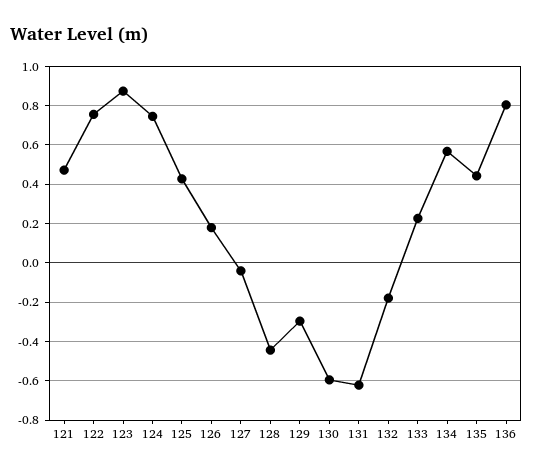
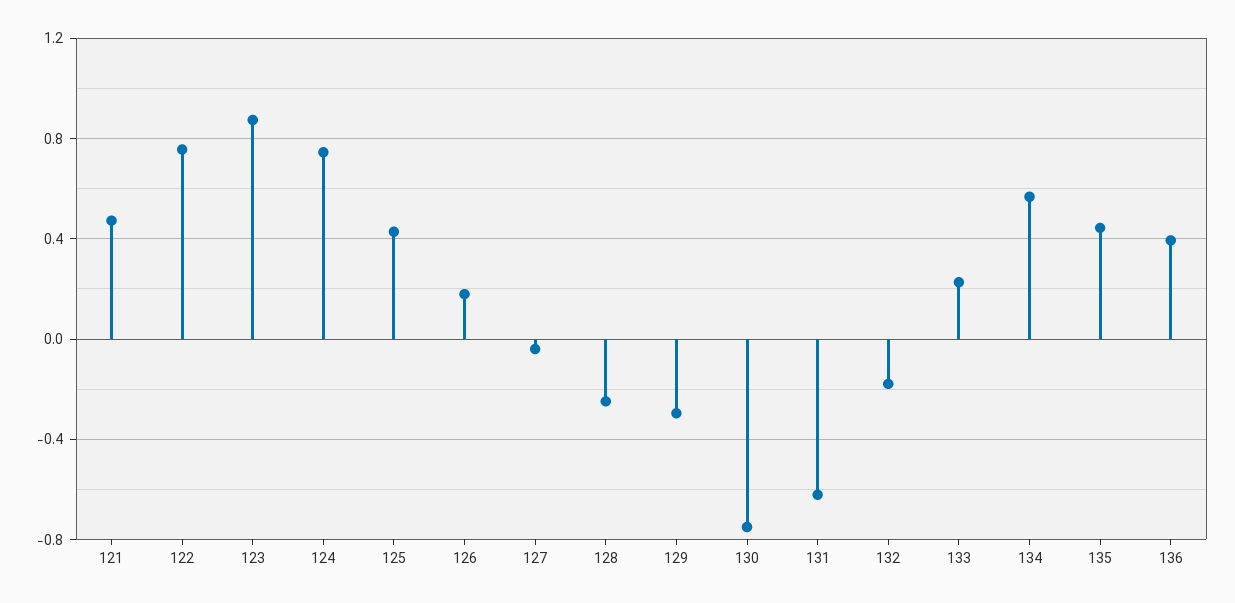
128: -0.45 -> -0.25
130: -0.6 -> -0.75
136: 0.8 -> 0.4

